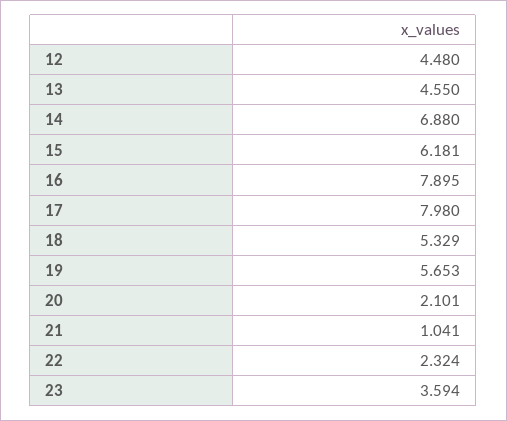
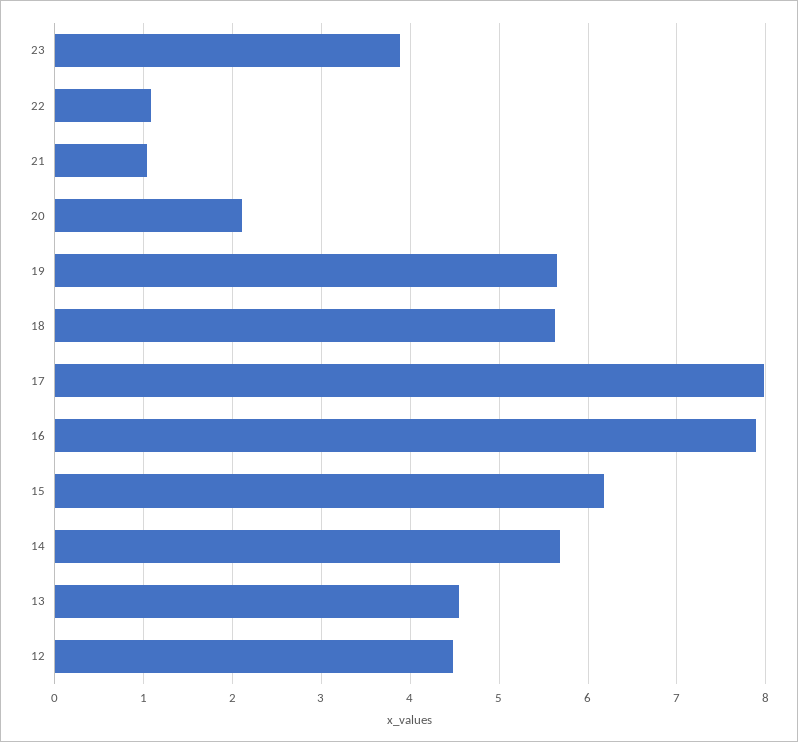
14: 6.88 -> 5.7
18: 5.329 -> 5.6
22: 2.324 -> 1.1
23: 3.594 -> 3.9

